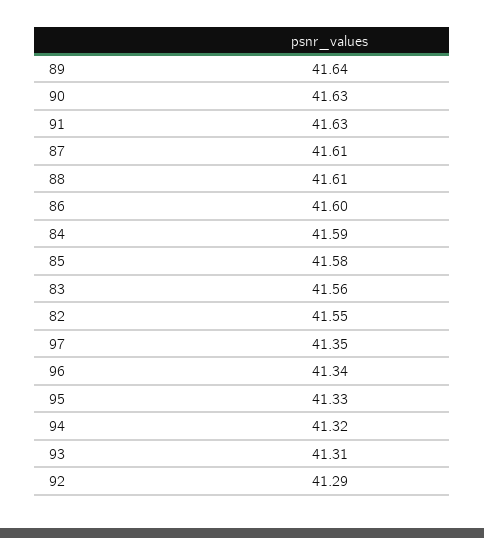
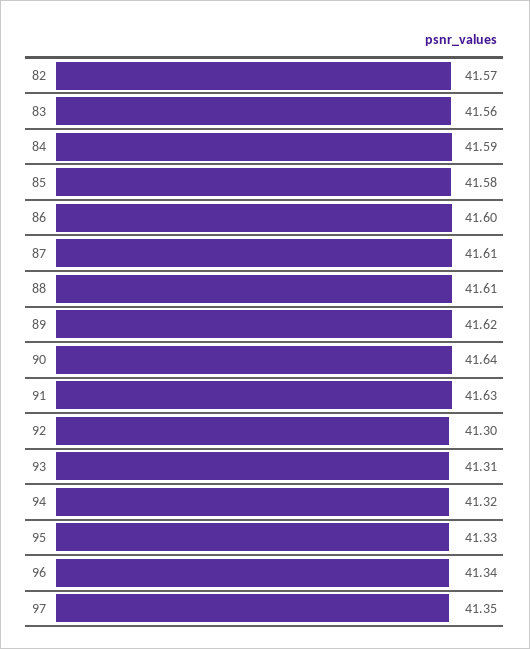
89: 41.64 -> 41.62
90: 41.63 -> 41.64
82: 41.55 -> 41.57
92: 41.29 -> 41.3

